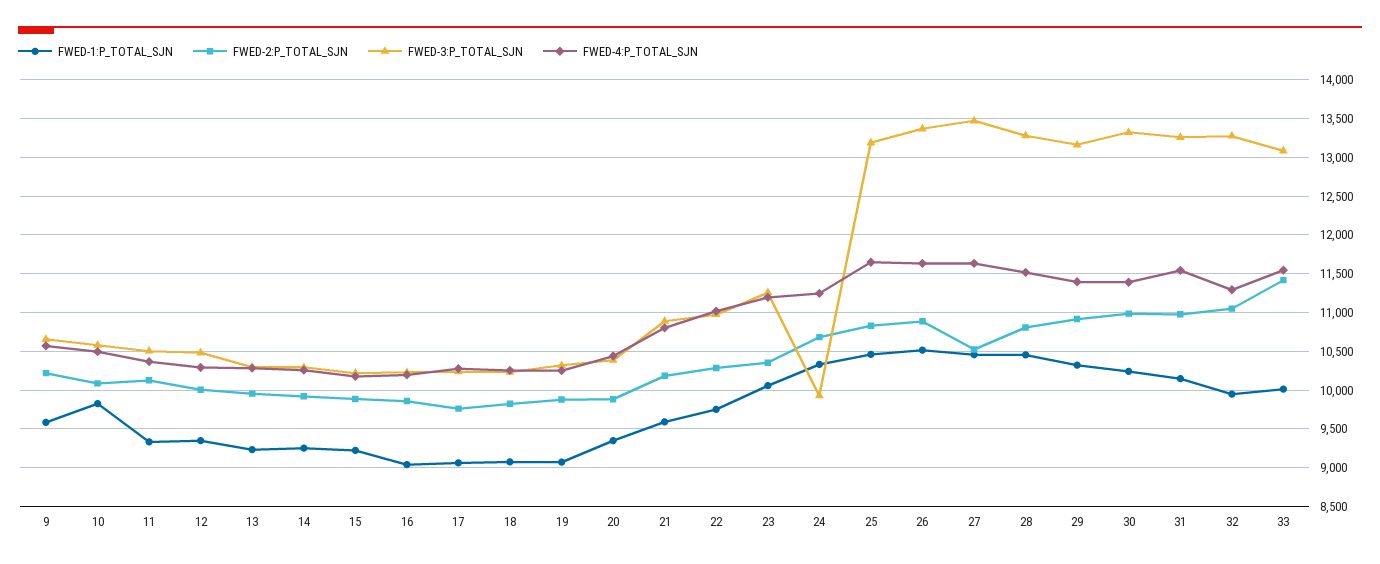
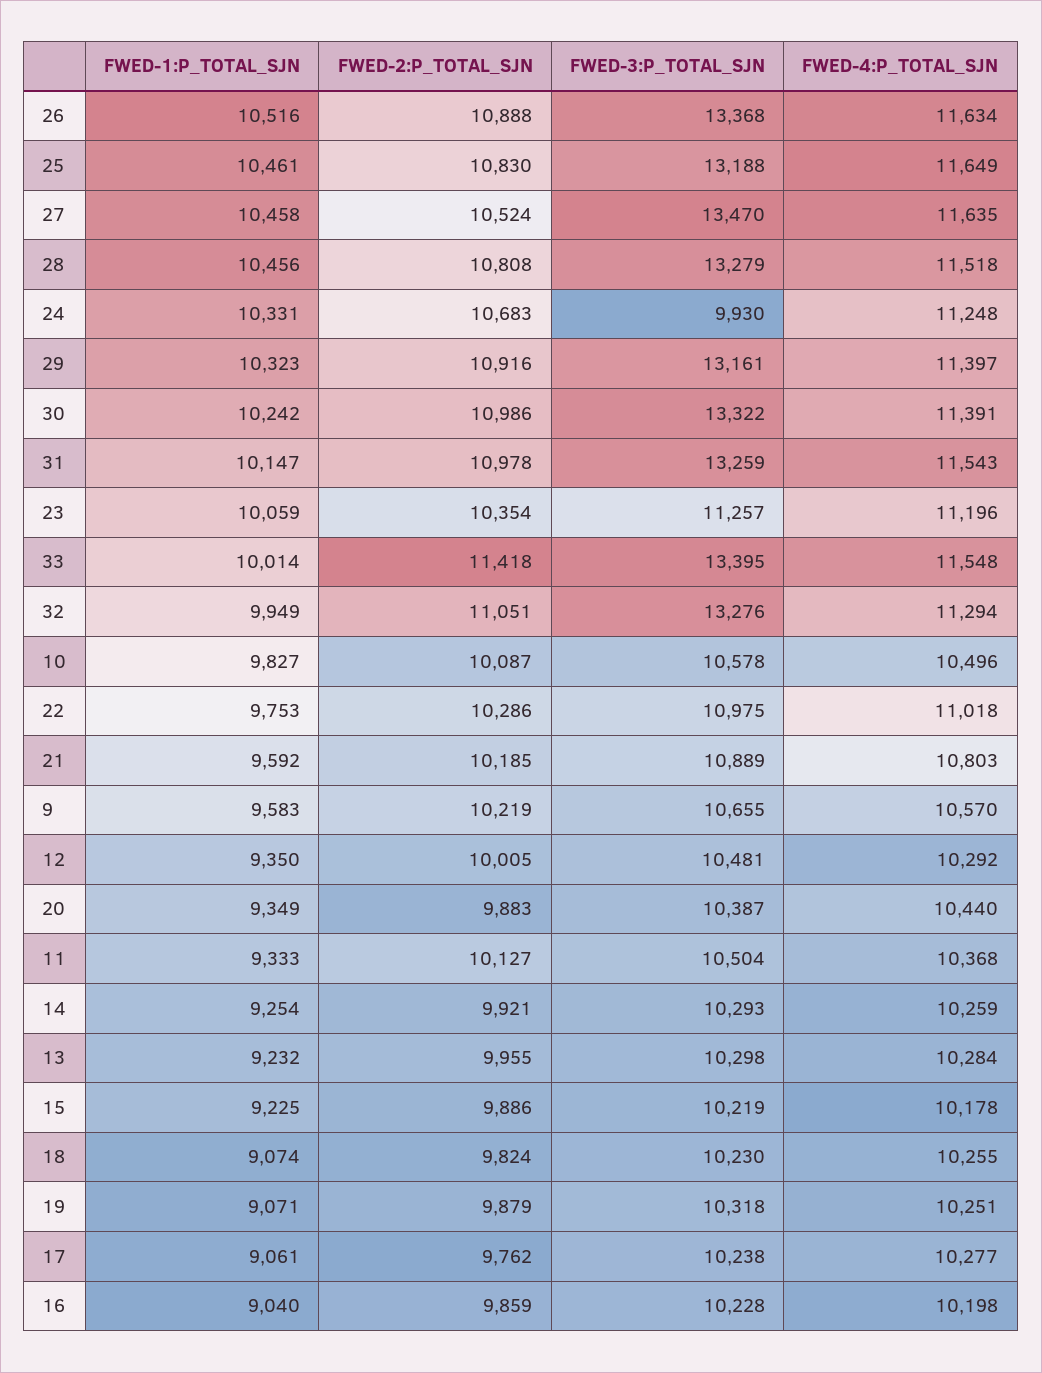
FWED-3:P_TOTAL_SJN, 33: 13100 -> 13395

